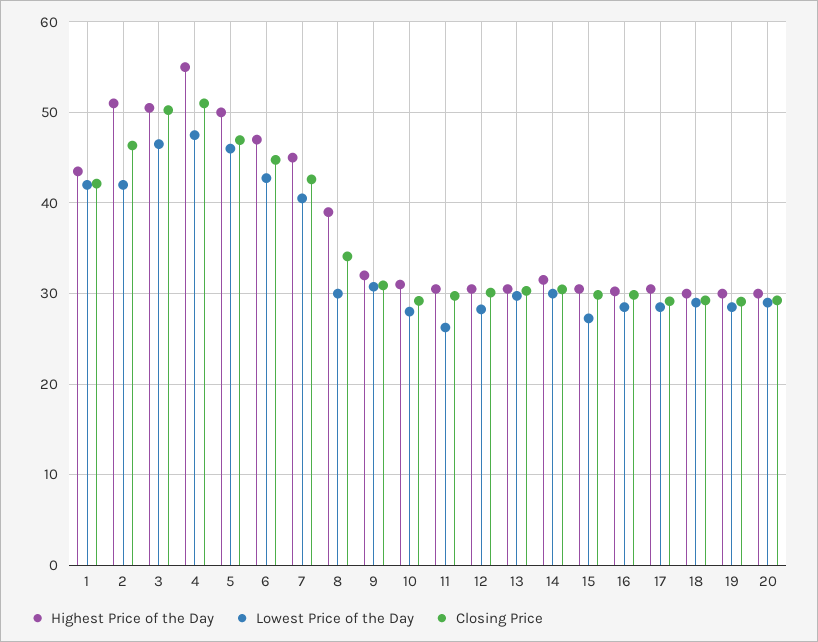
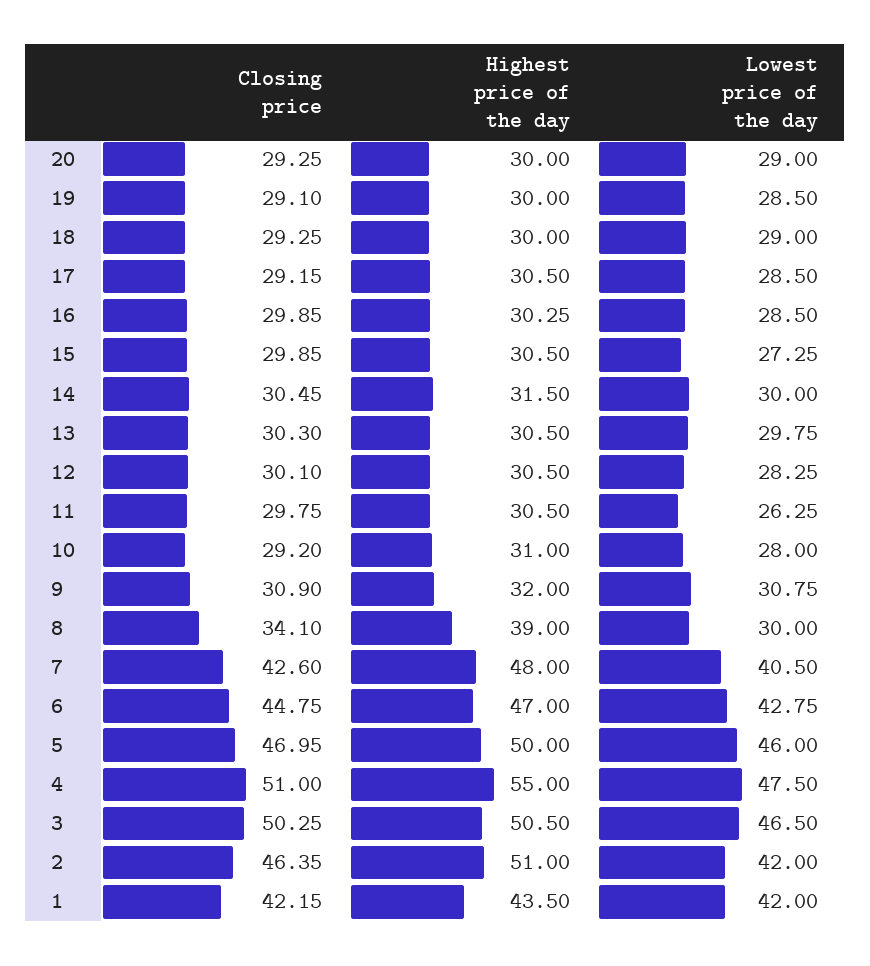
Highest Price of the Day, 7: 45 -> 48

